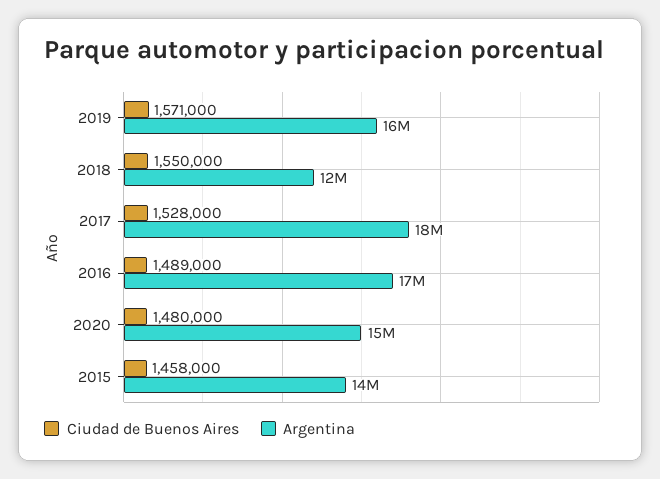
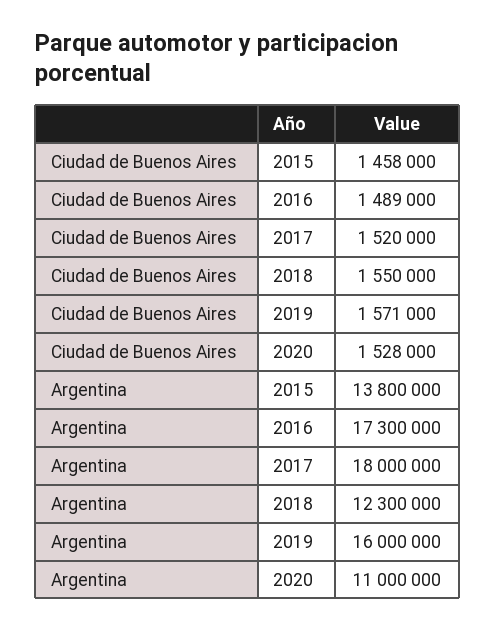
Ciudad de Buenos Aires, 2017: 1528000 -> 1520000
Ciudad de Buenos Aires, 2020: 1480000 -> 1528000
Argentina, 2020: 15000000 -> 11000000

